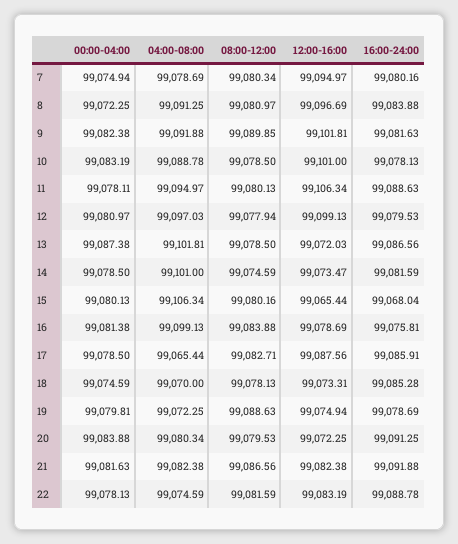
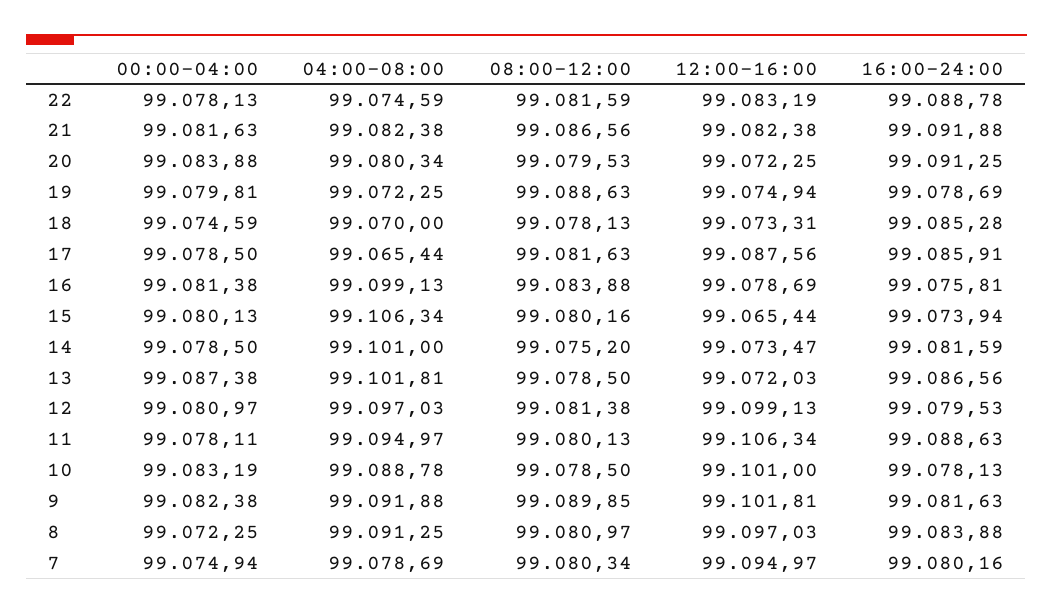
12:00-16:00, 8: 99096.69 -> 99097.03
08:00-12:00, 12: 99077.94 -> 99081.38
08:00-12:00, 14: 99074.59 -> 99075.2
16:00-24:00, 15: 99068.04 -> 99073.94
08:00-12:00, 17: 99082.71 -> 99081.63

